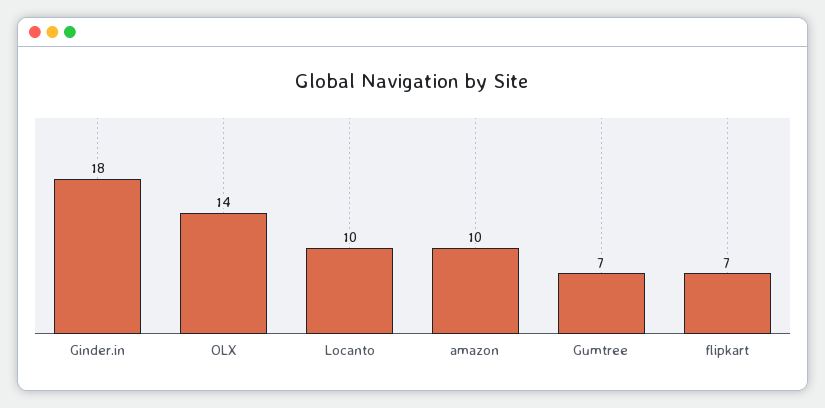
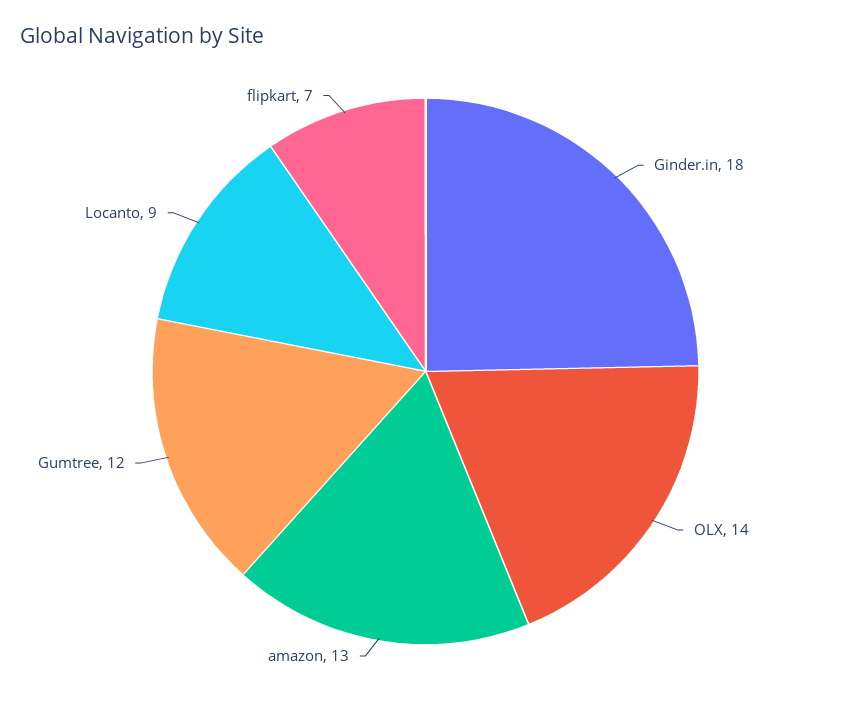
Locanto: 10 -> 9
amazon: 10 -> 13
Gumtree: 7 -> 12

